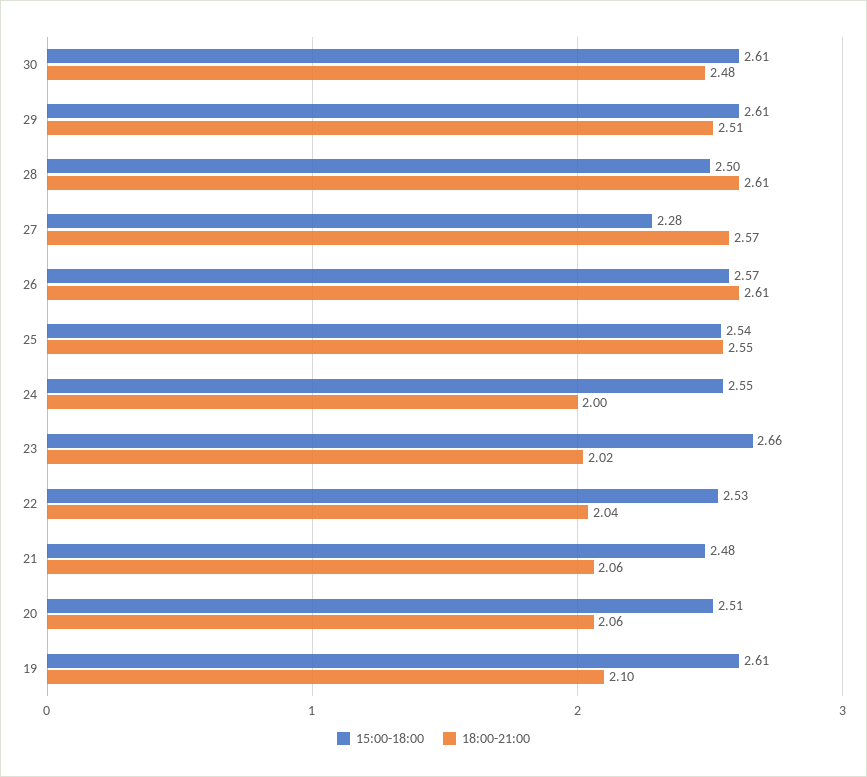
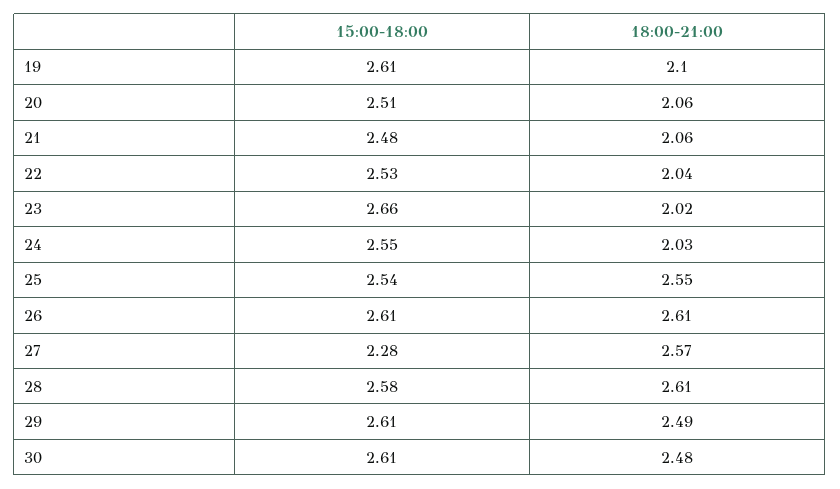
18:00-21:00, 29: 2.51 -> 2.49
15:00-18:00, 28: 2.5 -> 2.58
15:00-18:00, 26: 2.57 -> 2.61
18:00-21:00, 24: 2 -> 2.03

